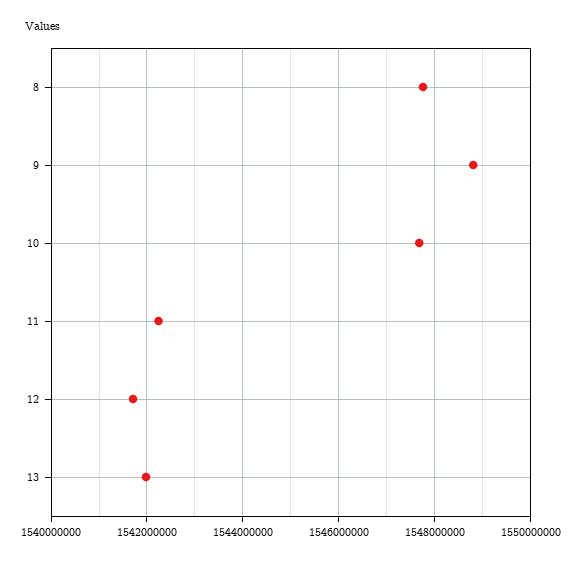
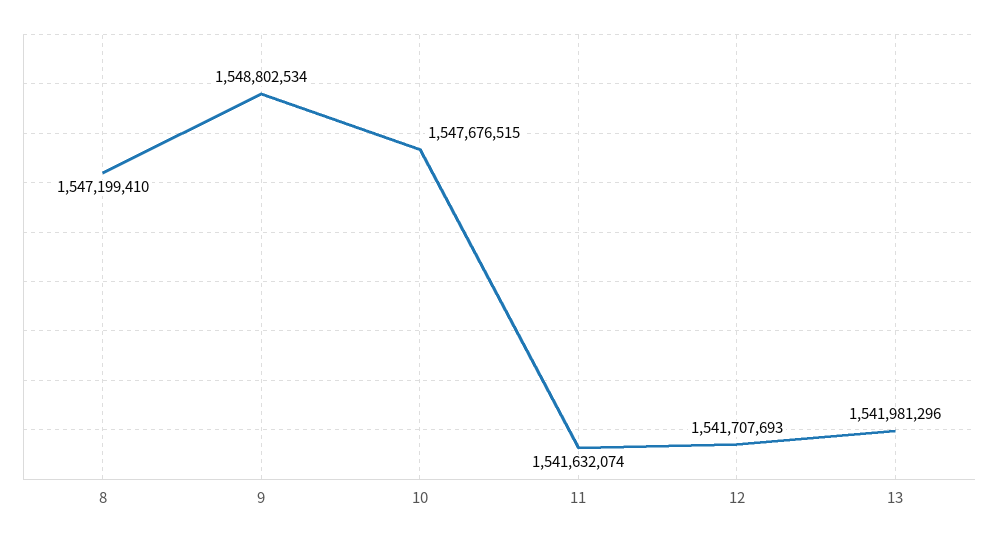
8: 1547800000 -> 1547199410
11: 1542200000 -> 1541632074

